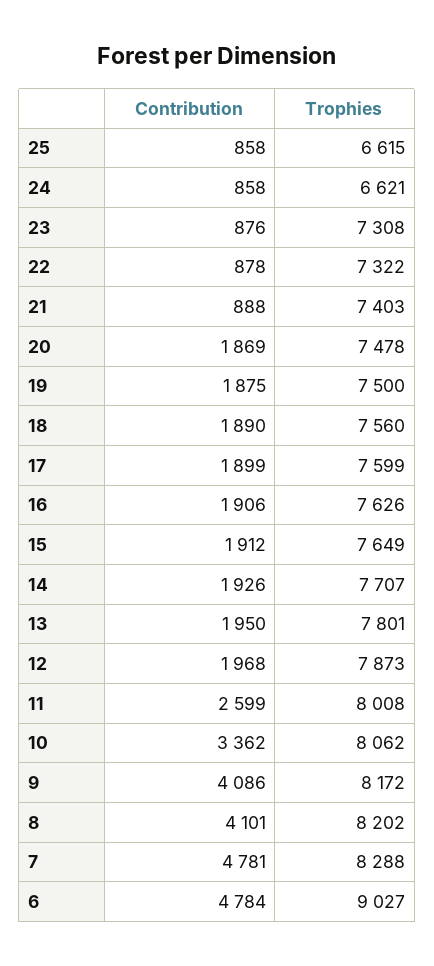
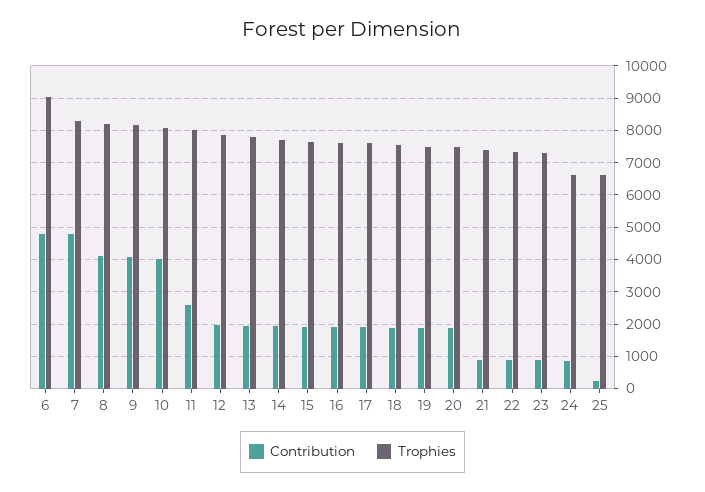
Contribution, 25: 858 -> 200
Contribution, 10: 3362 -> 4000

